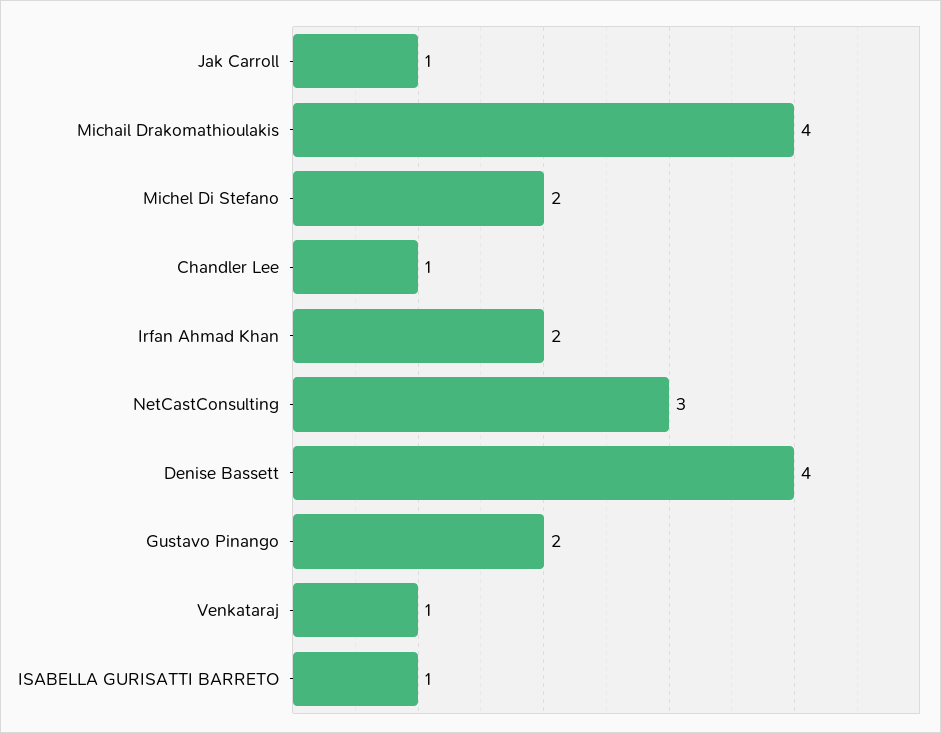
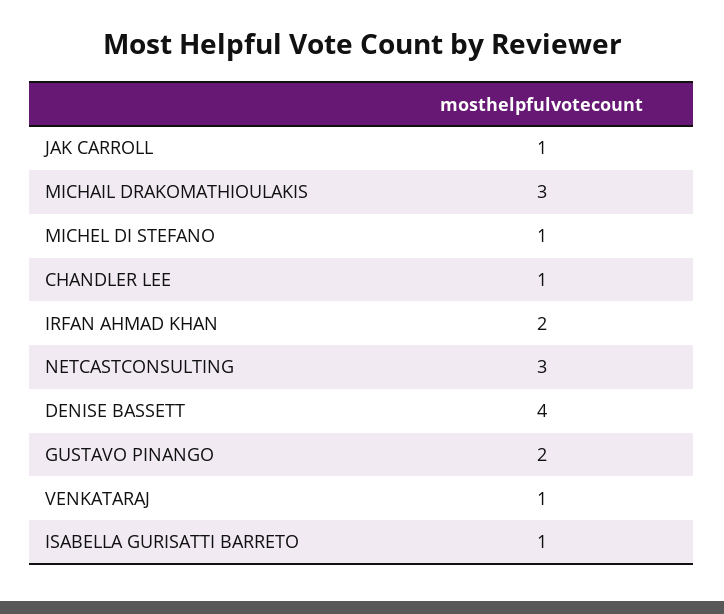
Michail Drakomathioulakis: 4 -> 3
Michel Di Stefano: 2 -> 1

